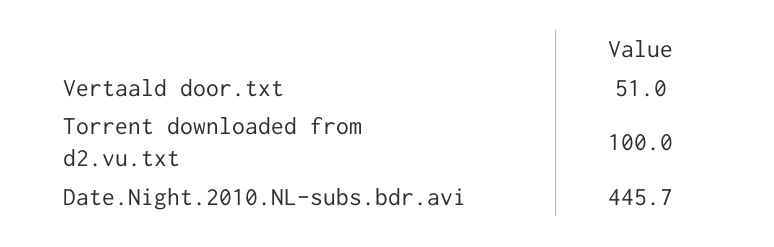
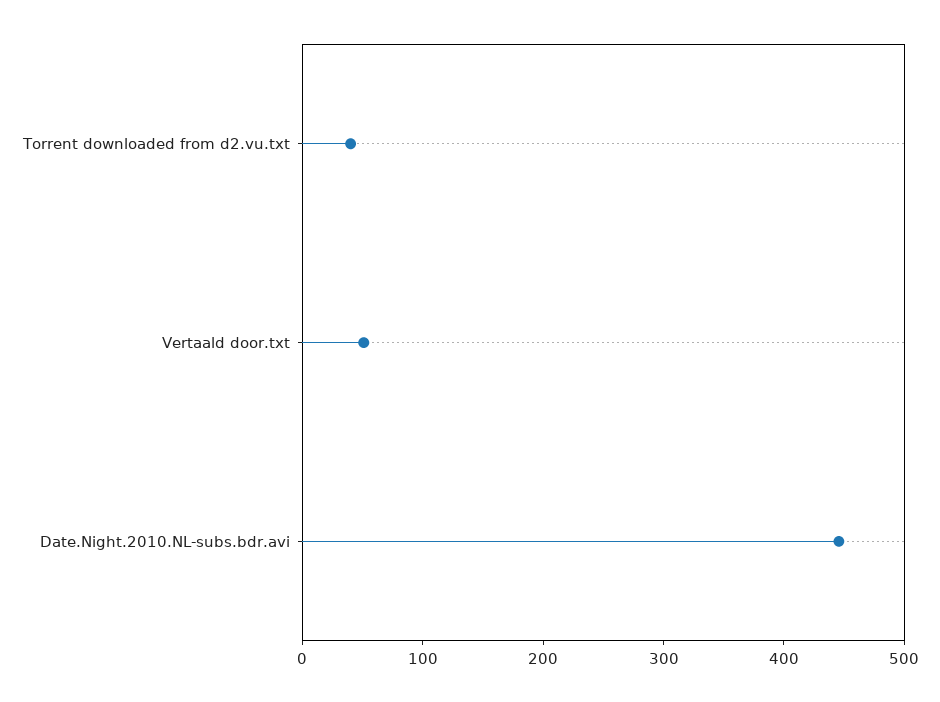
Torrent downloaded from d2.vu.txt: 100 -> 40

